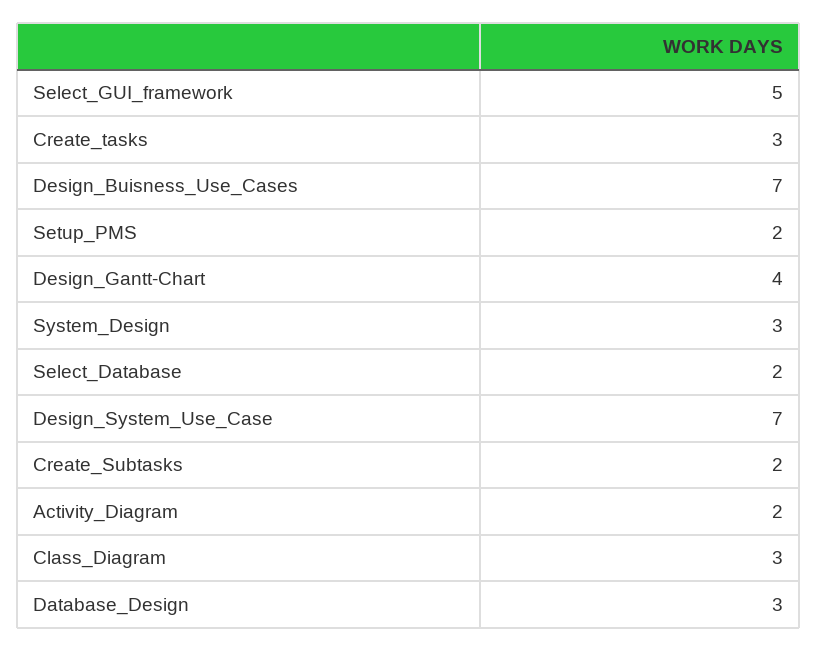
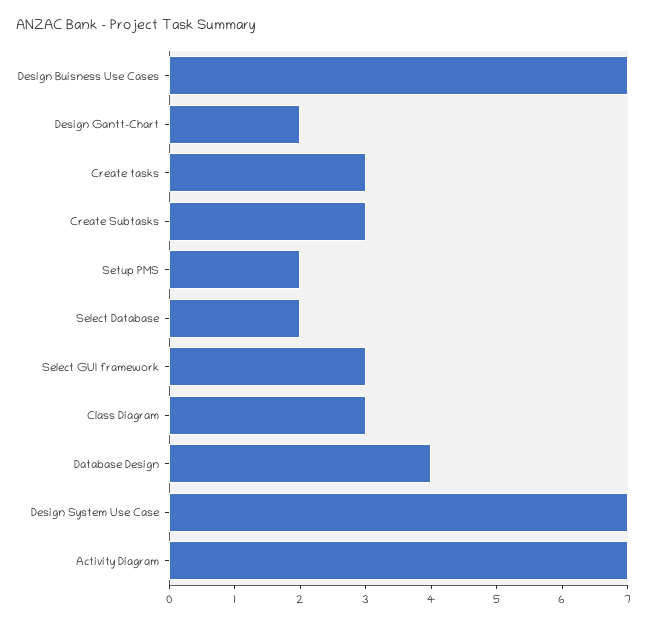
Select_GUI_framework: 5 -> 3
Design_Gantt-Chart: 4 -> 2
System_Design: 3 -> none
Create_Subtasks: 2 -> 3
Activity_Diagram: 2 -> 7
Database_Design: 3 -> 4

